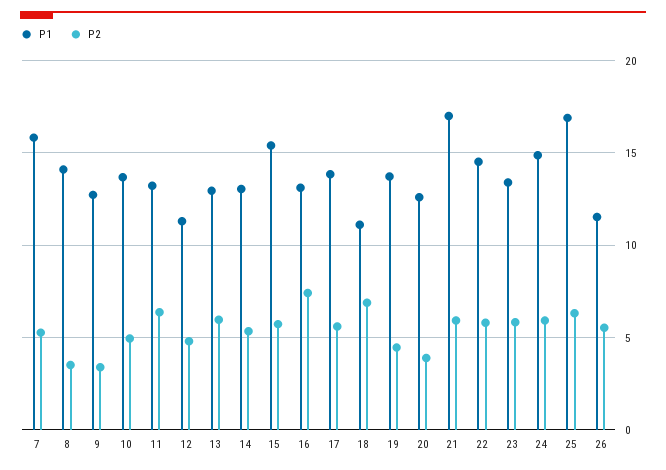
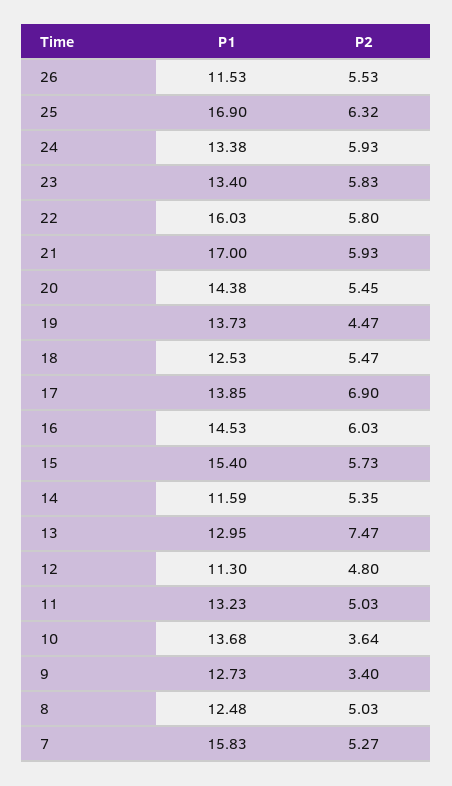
P1, 8: 14 -> 12.48
P2, 8: 3.5 -> 5.03
P2, 10: 5 -> 3.64
P2, 11: 6.5 -> 5.03
P2, 13: 6 -> 7.47
P1, 14: 13 -> 11.59
P1, 16: 13 -> 14.53
P2, 16: 7.5 -> 6.03
P2, 17: 5.5 -> 6.9
P1, 18: 11 -> 12.53
P2, 18: 7 -> 5.47
P1, 20: 12.5 -> 14.38
P2, 20: 4 -> 5.45
P1, 22: 14.5 -> 16.03
P1, 24: 15 -> 13.38

